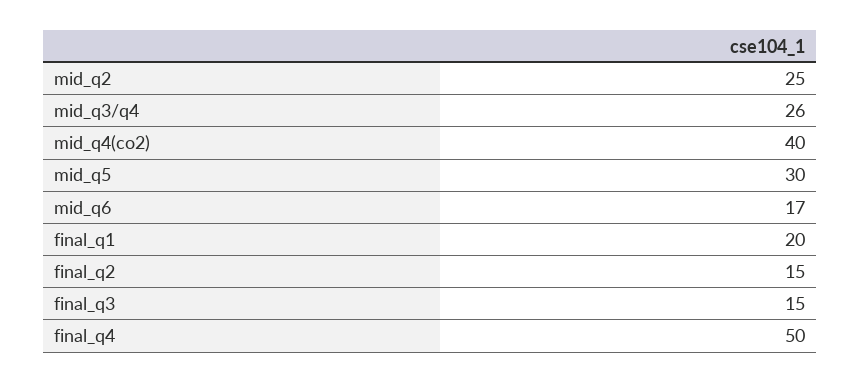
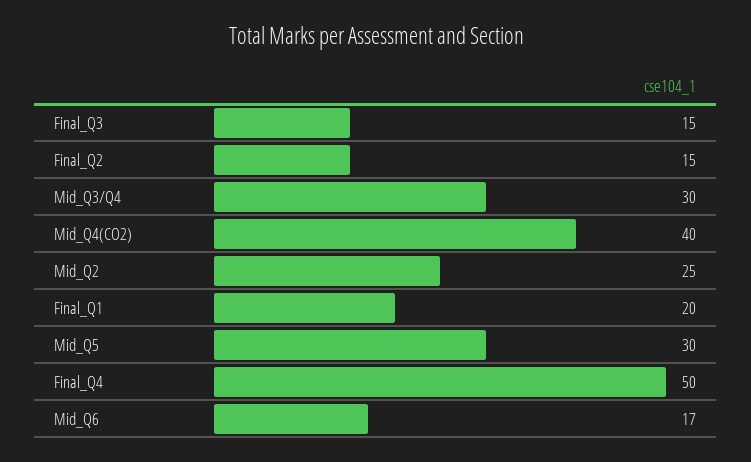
mid_q3/q4: 26 -> 30

